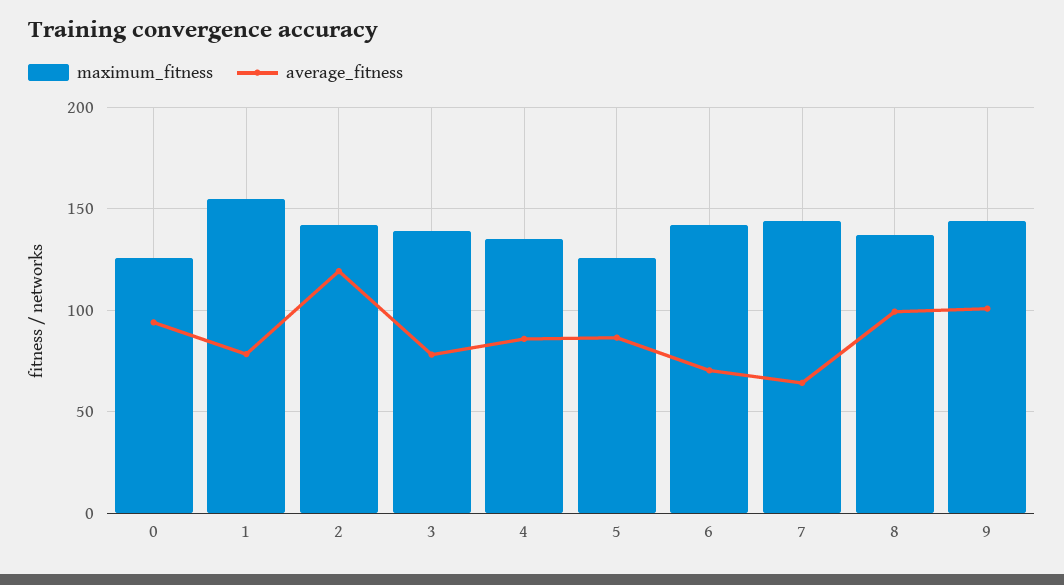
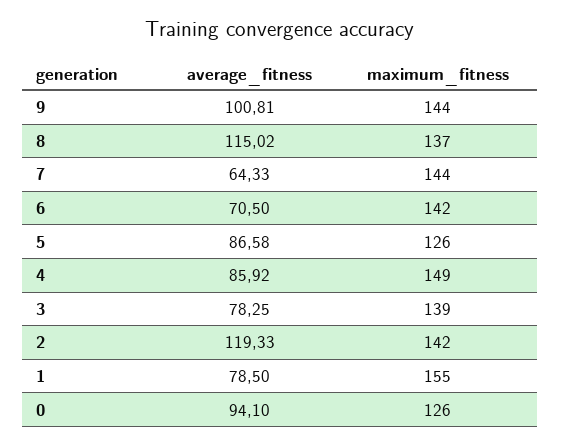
maximum_fitness, 4: 135 -> 149
average_fitness, 8: 100 -> 115.02

